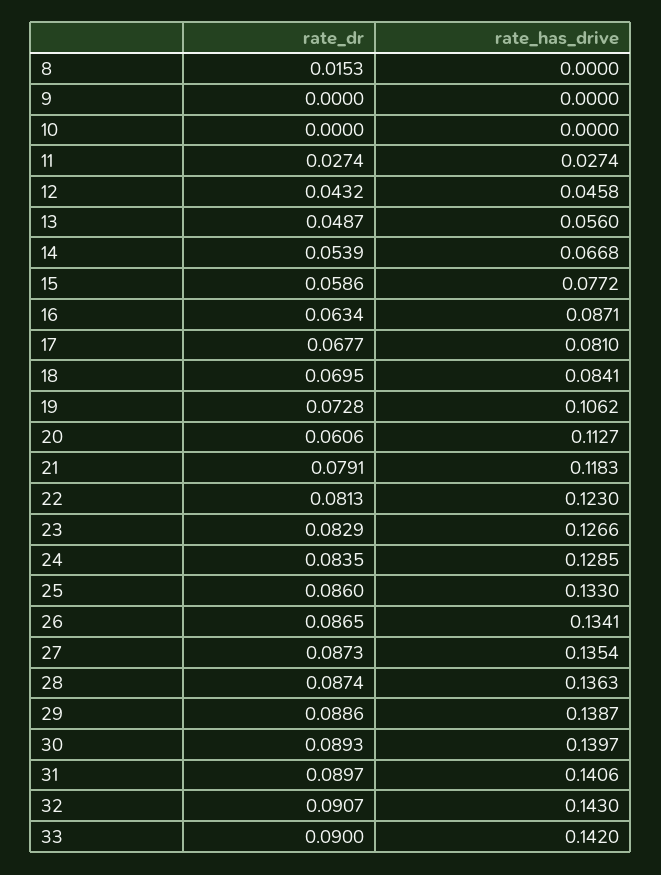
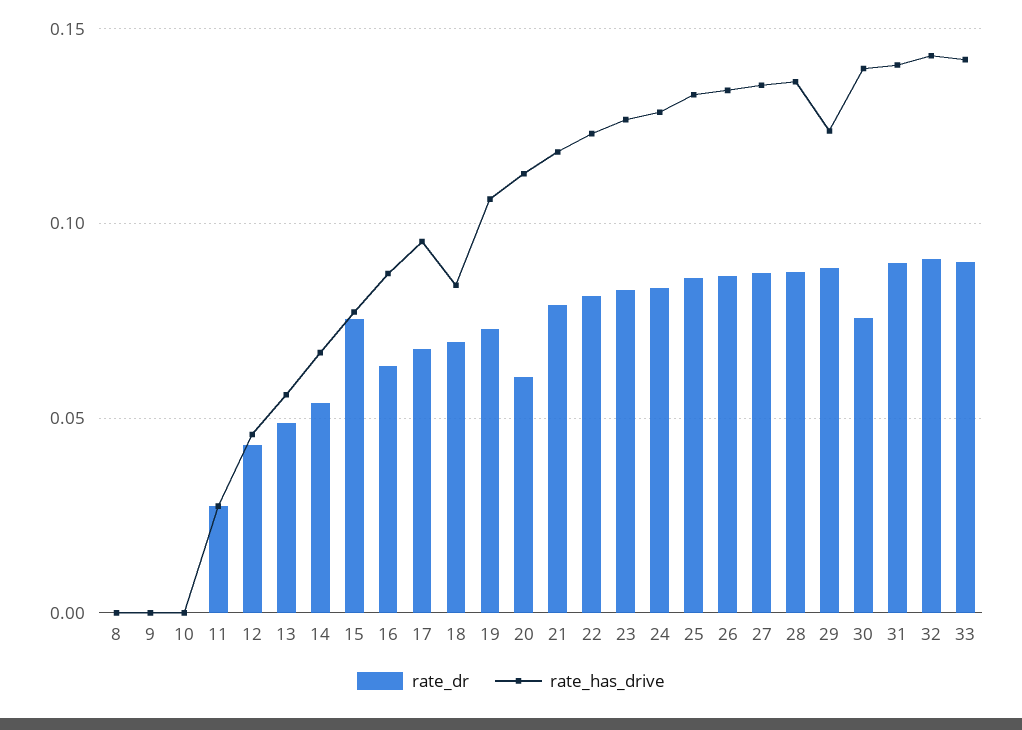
rate_dr, 8: 0.0153 -> 0
rate_dr, 15: 0.0586 -> 0.075
rate_has_drive, 17: 0.081 -> 0.095
rate_has_drive, 29: 0.1387 -> 0.125
rate_dr, 30: 0.0893 -> 0.075

